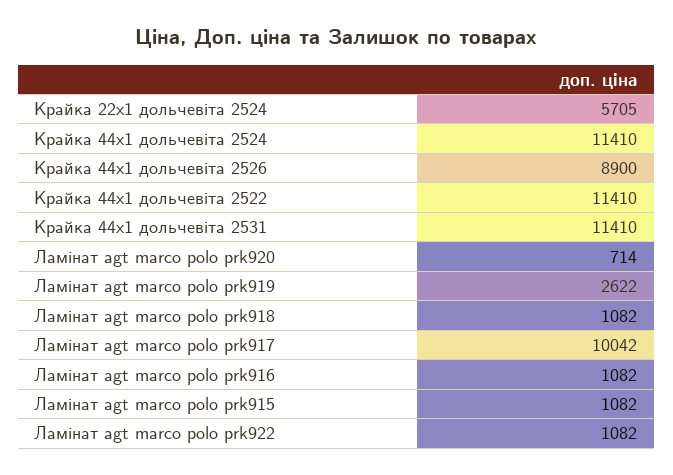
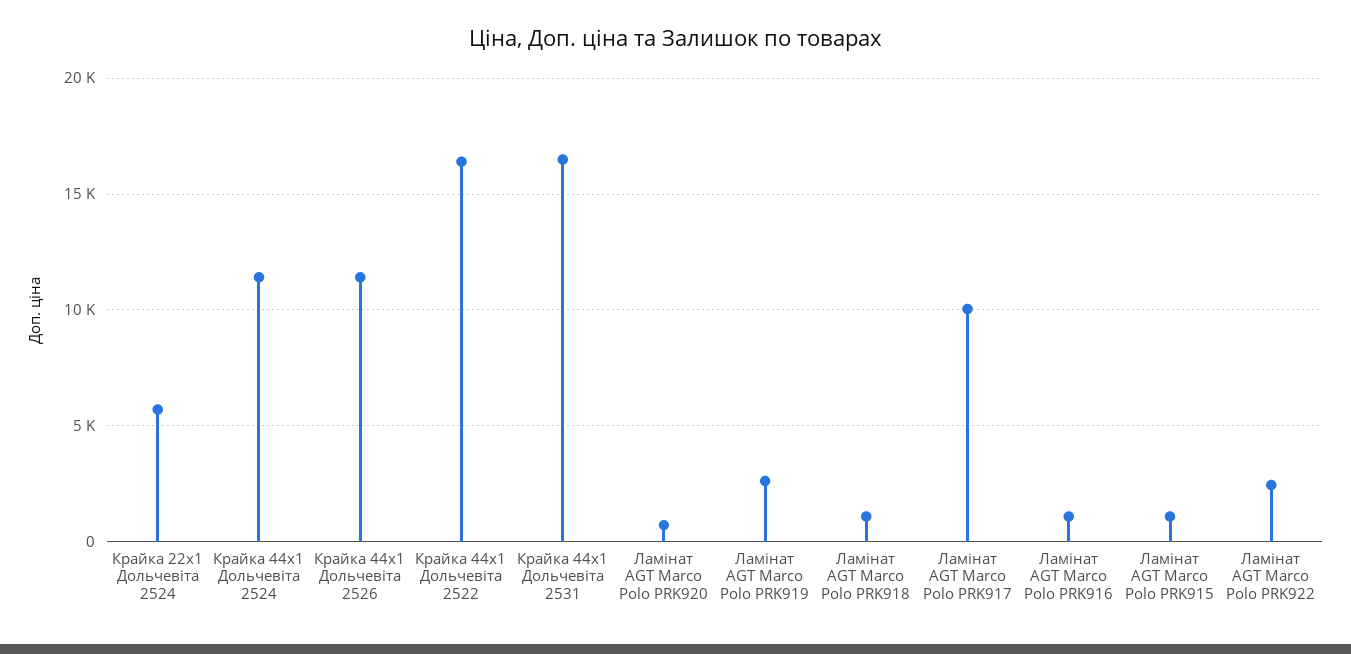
Крайка 44x1 дольчевіта 2526: 8900 -> 11500
Крайка 44x1 дольчевіта 2522: 11410 -> 16500
Крайка 44x1 дольчевіта 2531: 11410 -> 16500
Ламінат agt marco polo prk922: 1082 -> 2500

